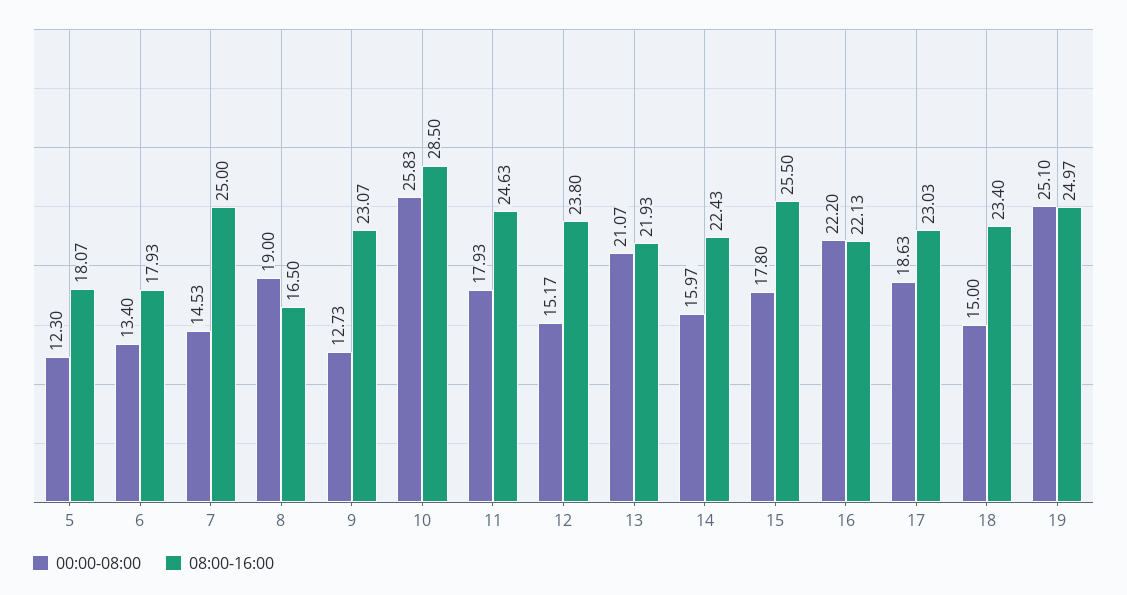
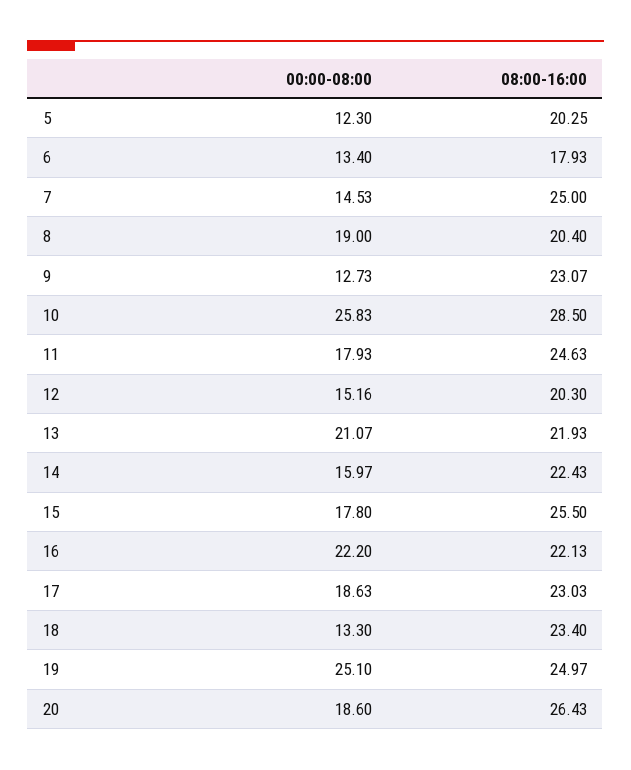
08:00-16:00, 5: 18.07 -> 20.25
08:00-16:00, 8: 16.5 -> 20.4
00:00-08:00, 12: 15.17 -> 15.16
08:00-16:00, 12: 23.8 -> 20.3
00:00-08:00, 18: 15 -> 13.3
00:00-08:00, 20: none -> 18.6
08:00-16:00, 20: none -> 26.43

